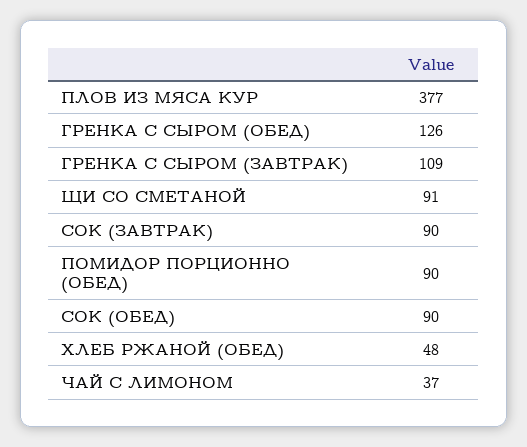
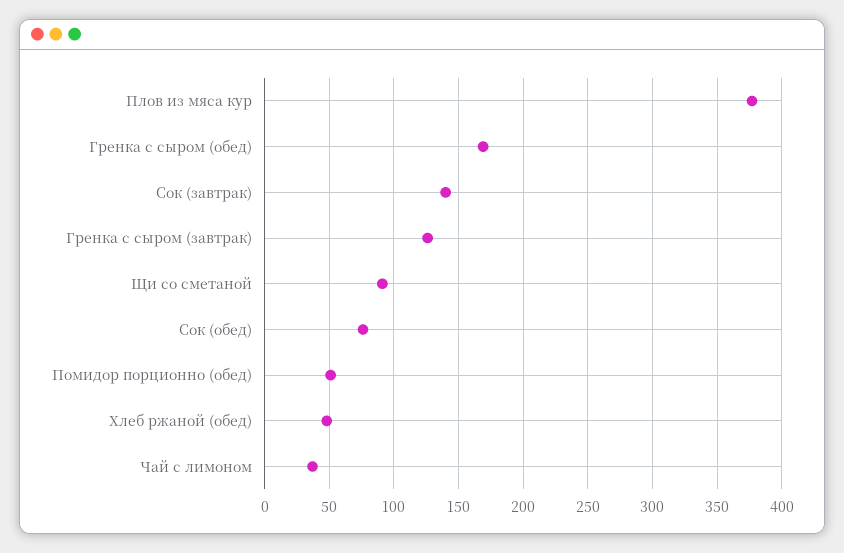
ГРЕНКА С СЫРОМ (ОБЕД): 126 -> 170
ГРЕНКА С СЫРОМ (ЗАВТРАК): 109 -> 125
СОК (ЗАВТРАК): 90 -> 140
ПОМИДОР ПОРЦИОННО (ОБЕД): 90 -> 50
СОК (ОБЕД): 90 -> 75

